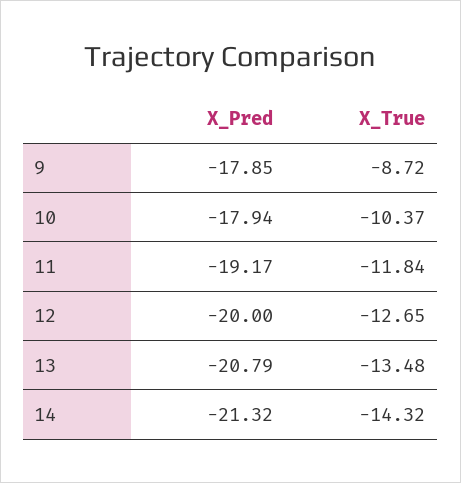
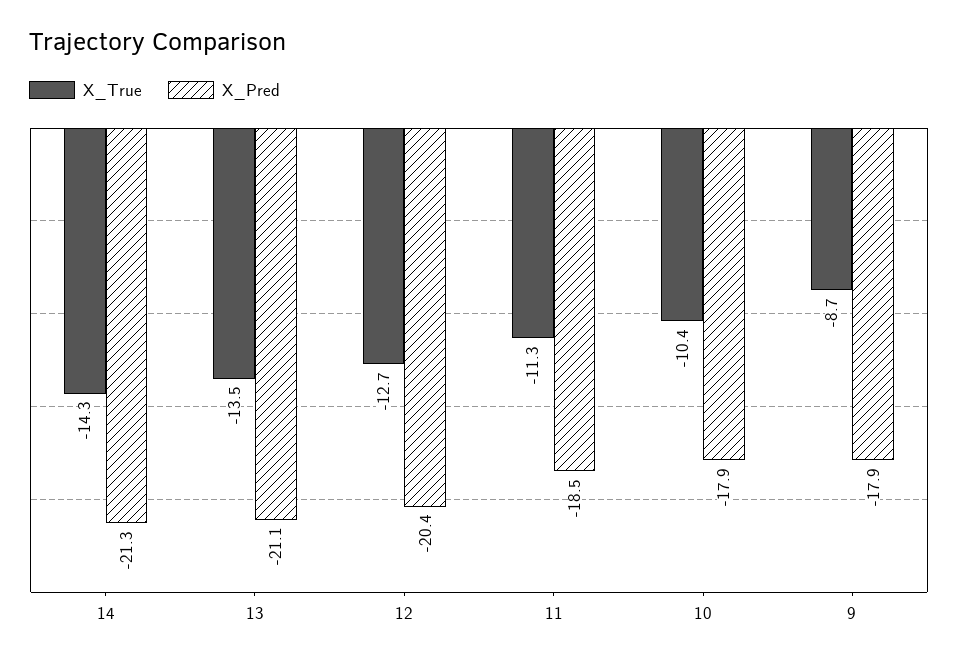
X_Pred, 11: -19.17 -> -18.5
X_True, 11: -11.84 -> -11.3
X_Pred, 12: -20 -> -20.4
X_Pred, 13: -20.79 -> -21.1

